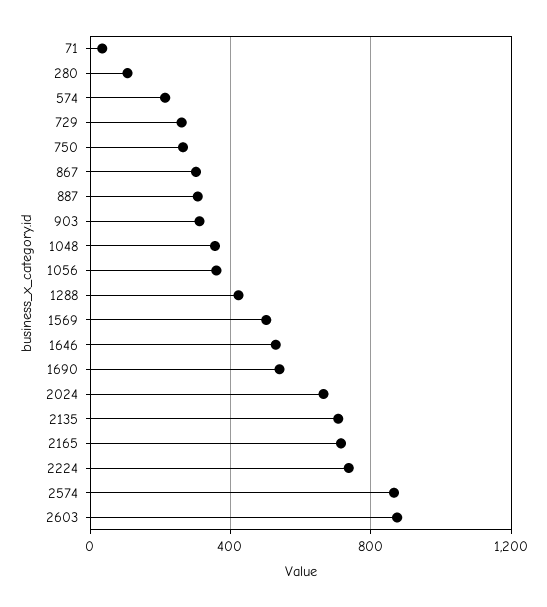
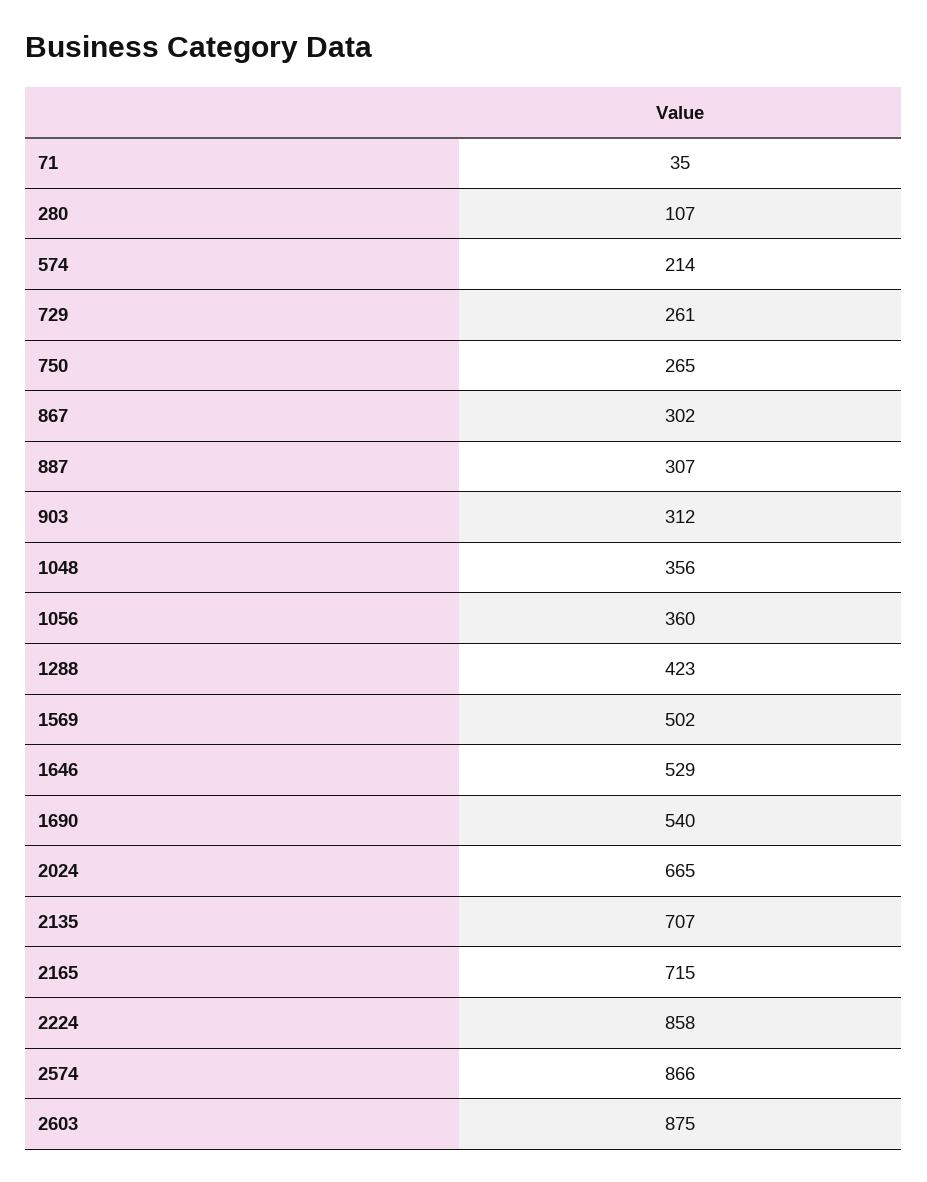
2224: 750 -> 858

